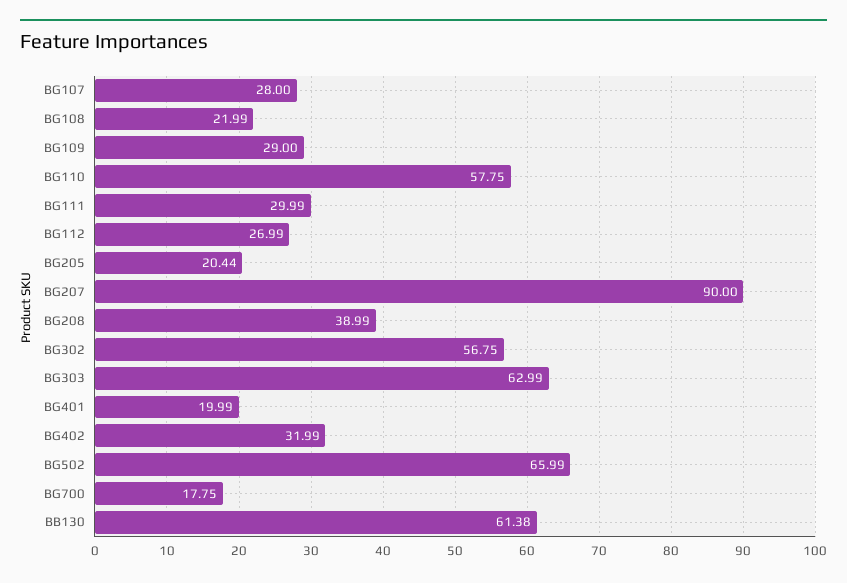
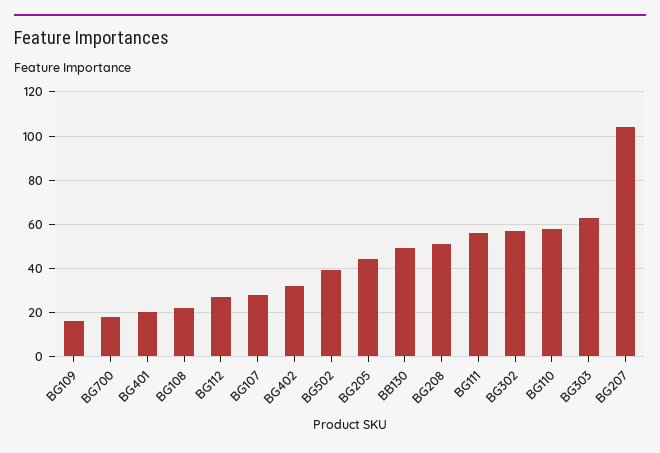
BG109: 29 -> 15
BG111: 29.99 -> 55
BG205: 20.44 -> 45
BG207: 90 -> 105
BG208: 38.99 -> 50
BG502: 65.99 -> 40
BB130: 61.38 -> 50

